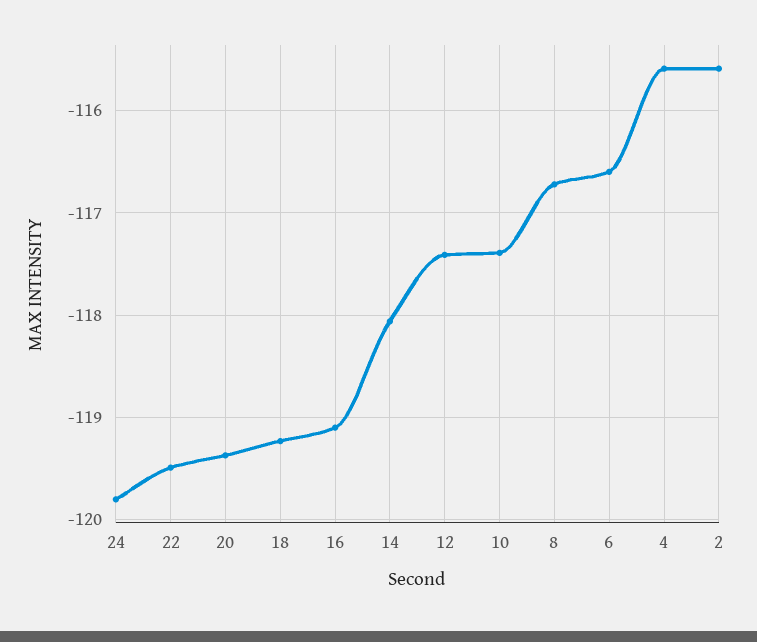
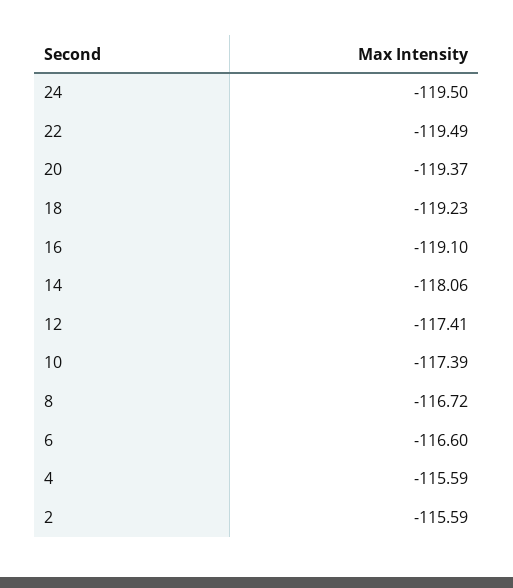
24: -119.8 -> -119.5

